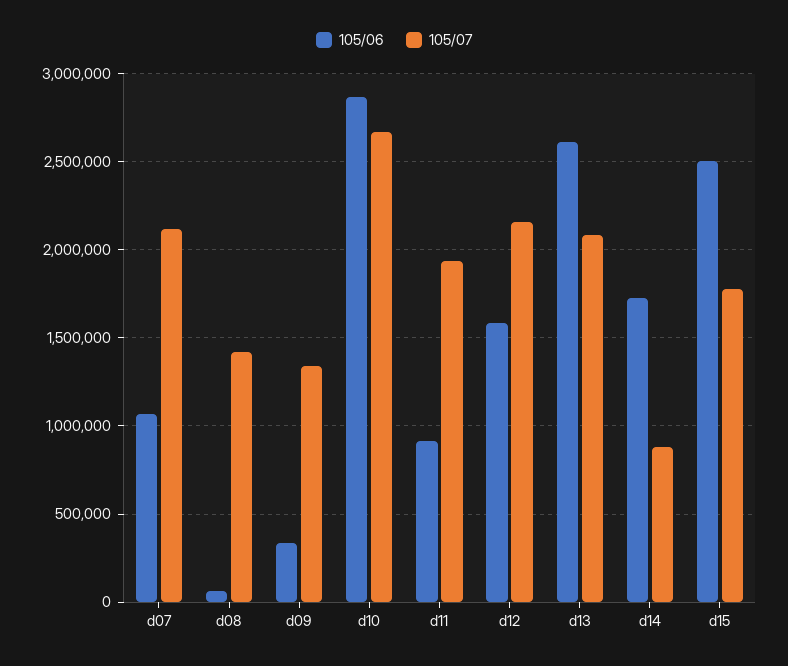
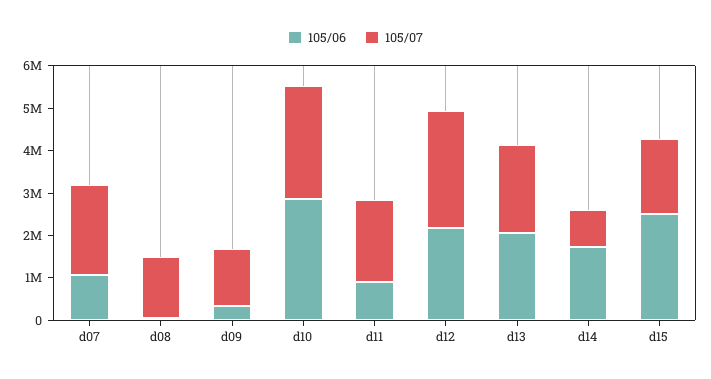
105/06, d12: 1600000 -> 2200000
105/07, d12: 2150000 -> 2800000
105/06, d13: 2600000 -> 2000000

